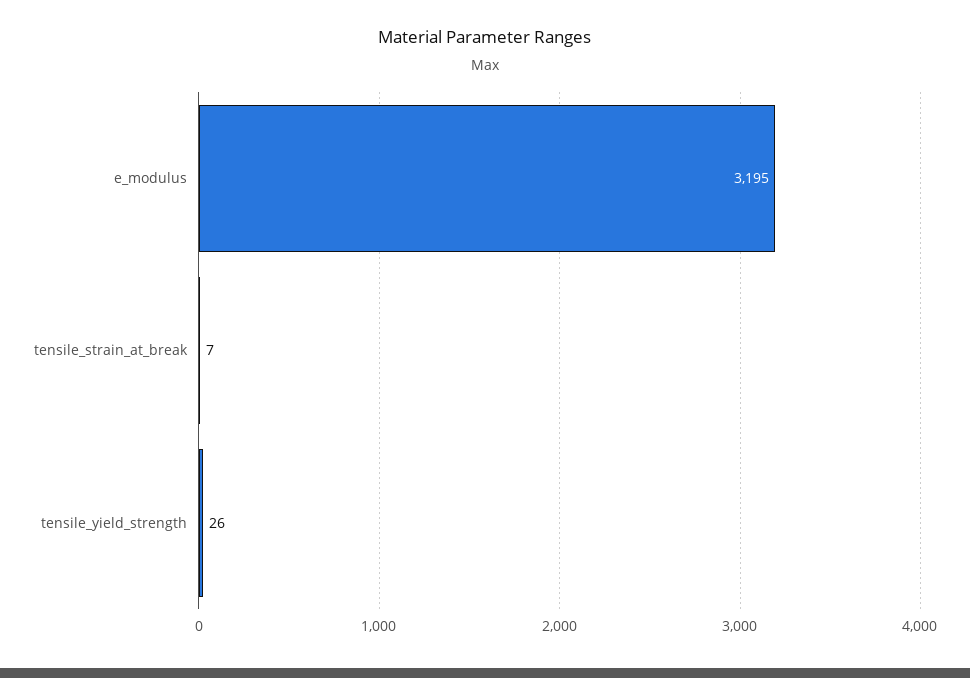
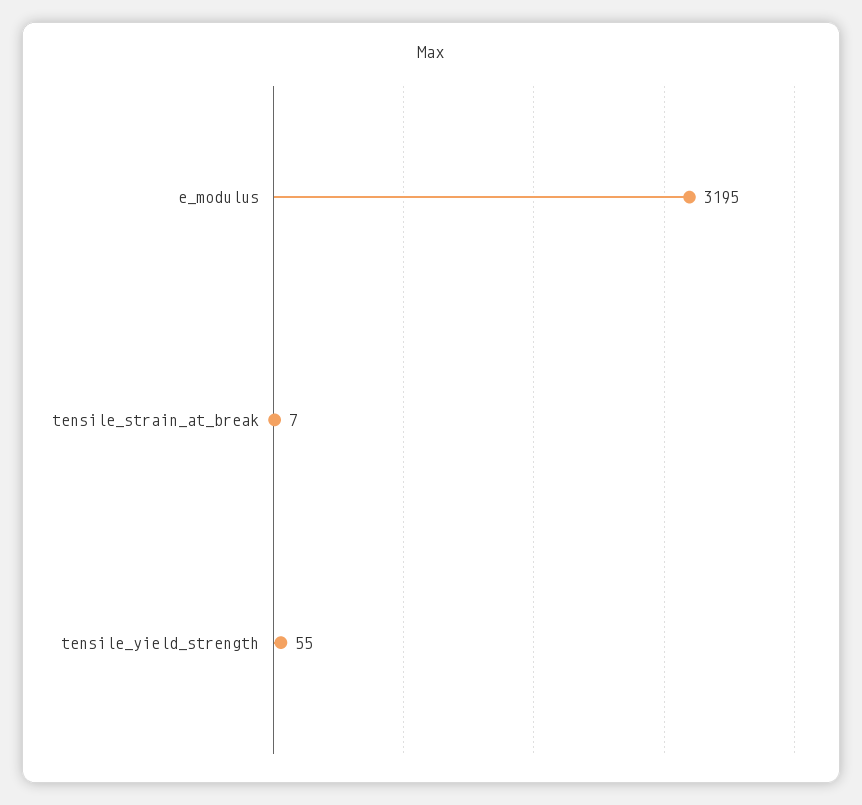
tensile_yield_strength: 26 -> 55

